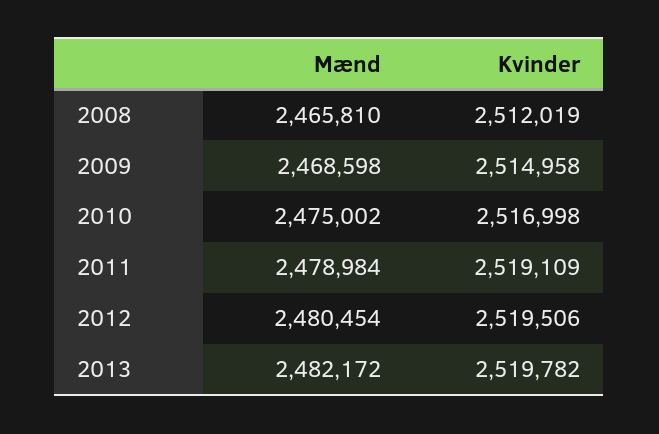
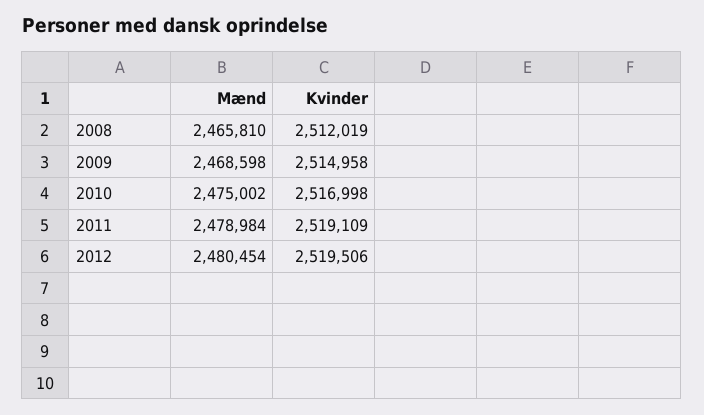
Mænd, 2013: 2482172 -> none
Kvinder, 2013: 2519782 -> none

